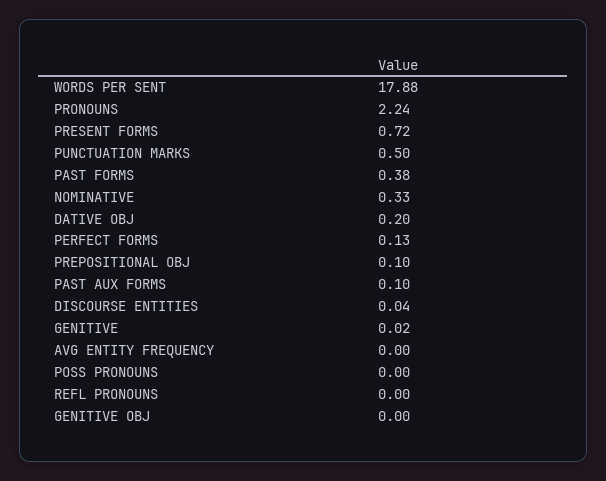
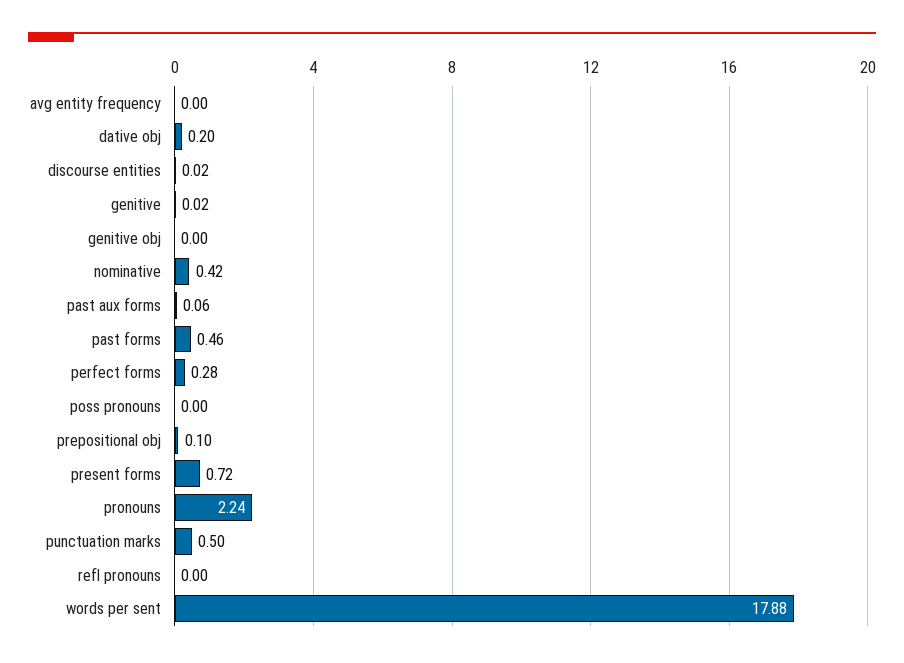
PAST FORMS: 0.38 -> 0.46
NOMINATIVE: 0.33 -> 0.42
PERFECT FORMS: 0.13 -> 0.28
PAST AUX FORMS: 0.1 -> 0.06
DISCOURSE ENTITIES: 0.04 -> 0.02

